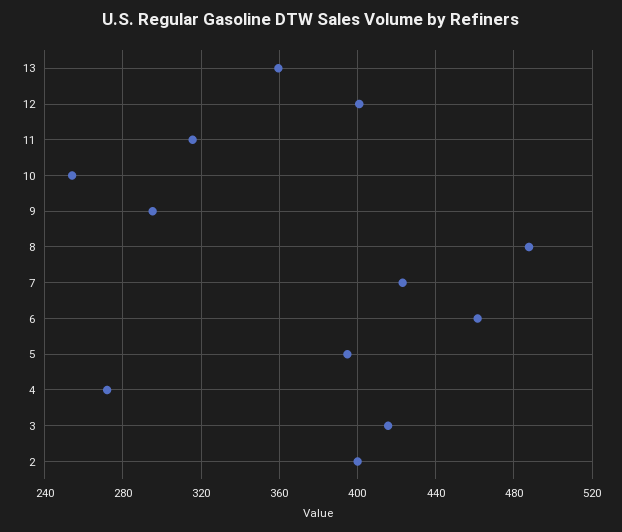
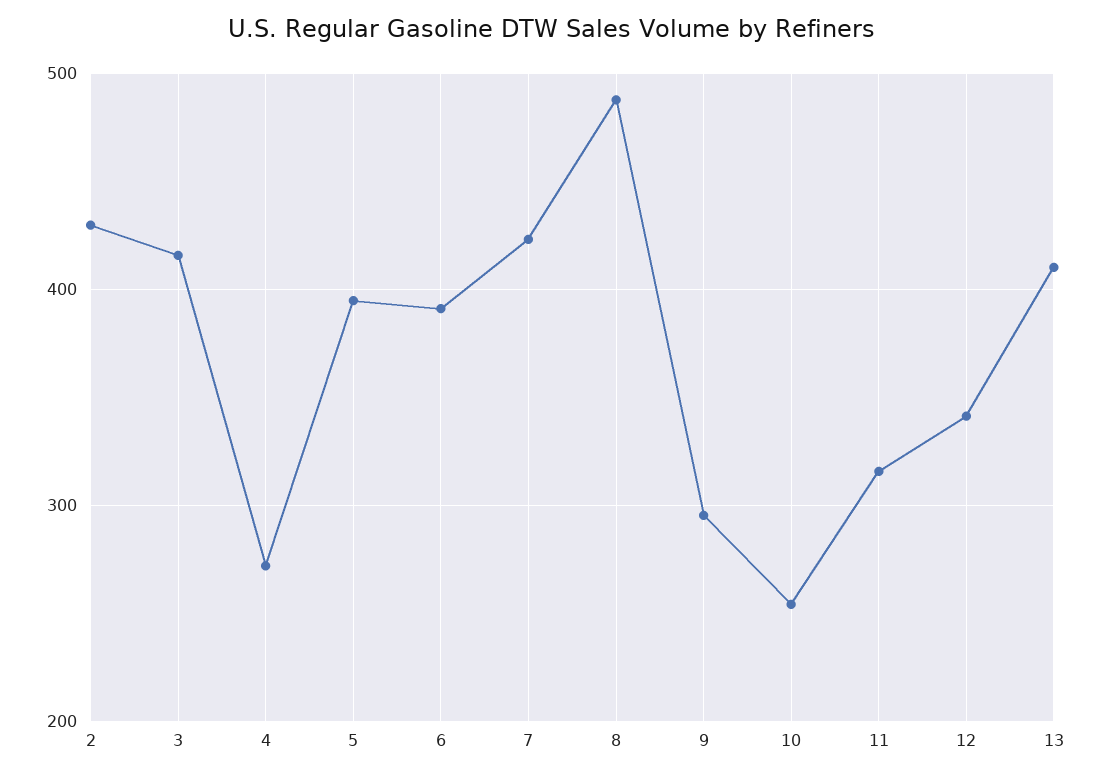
13: 360 -> 410
12: 400 -> 340
6: 460 -> 390
2: 400 -> 430

